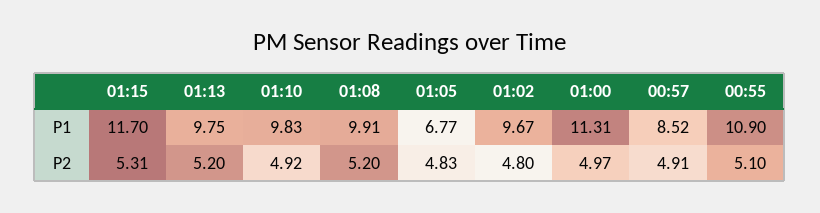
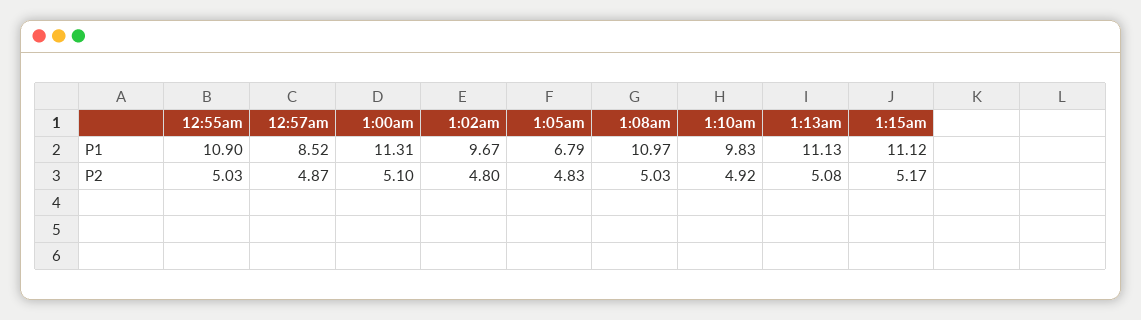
01:15, P1: 11.7 -> 11.12
01:13, P1: 9.75 -> 11.13
01:08, P1: 9.91 -> 10.97
01:05, P1: 6.77 -> 6.79
01:15, P2: 5.31 -> 5.17
01:13, P2: 5.2 -> 5.08
01:08, P2: 5.2 -> 5.03
01:00, P2: 4.97 -> 5.1
00:57, P2: 4.91 -> 4.87
00:55, P2: 5.1 -> 5.03

